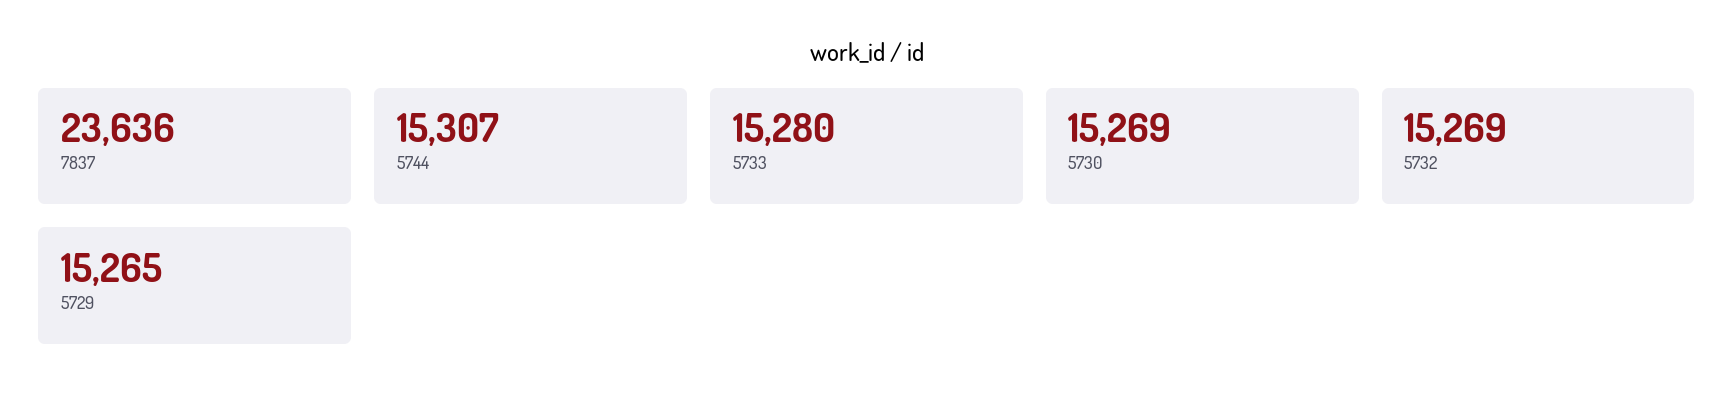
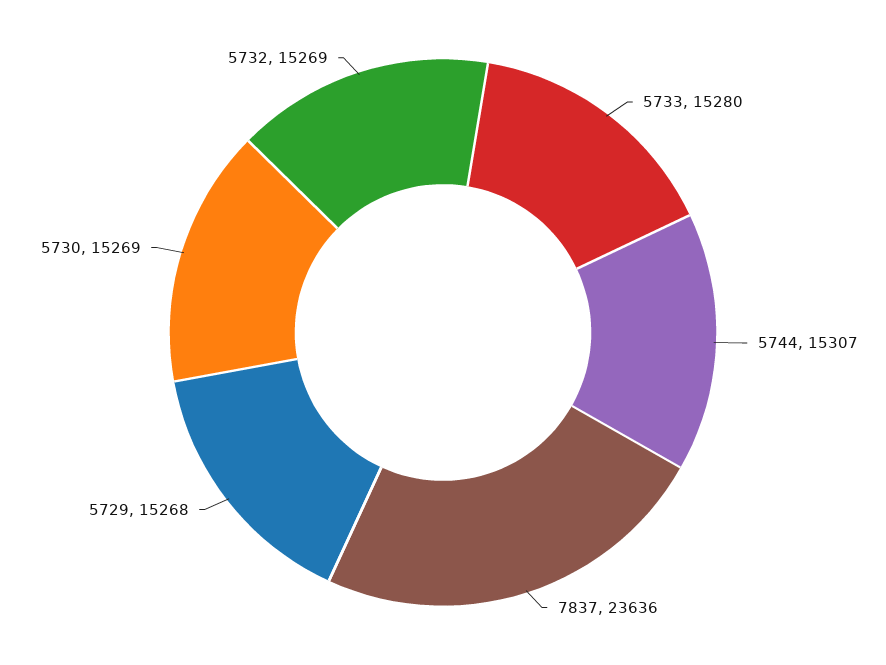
5729: 15265 -> 15268

